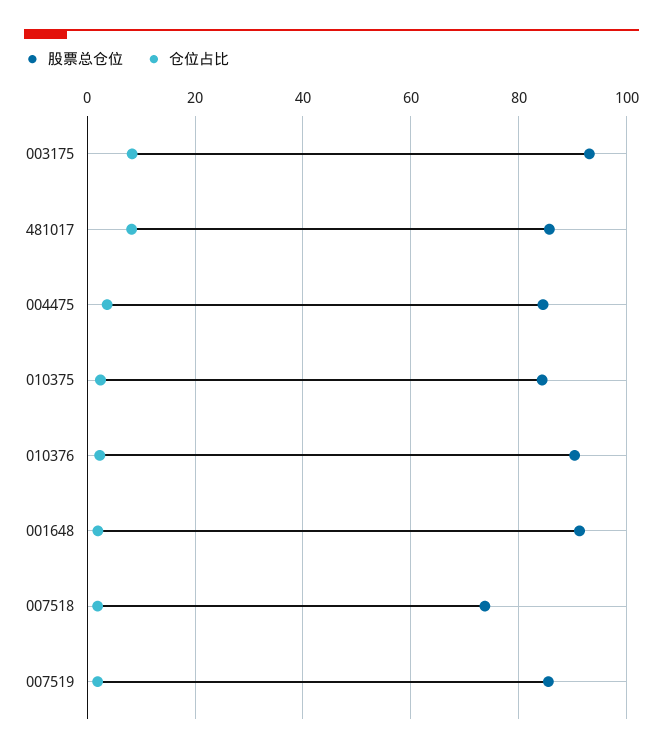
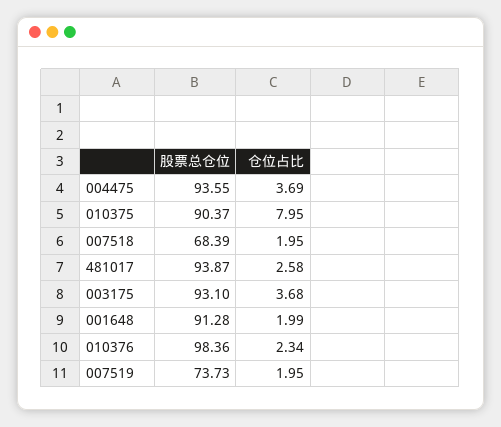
仓位占比, 003175: 8 -> 3.68
股票总仓位, 481017: 86 -> 93.87
仓位占比, 481017: 8 -> 2.58
股票总仓位, 004475: 84 -> 93.55
股票总仓位, 010375: 84 -> 90.37
仓位占比, 010375: 2 -> 7.95
股票总仓位, 010376: 90 -> 98.36
股票总仓位, 007518: 74 -> 68.39
股票总仓位, 007519: 86 -> 73.73

